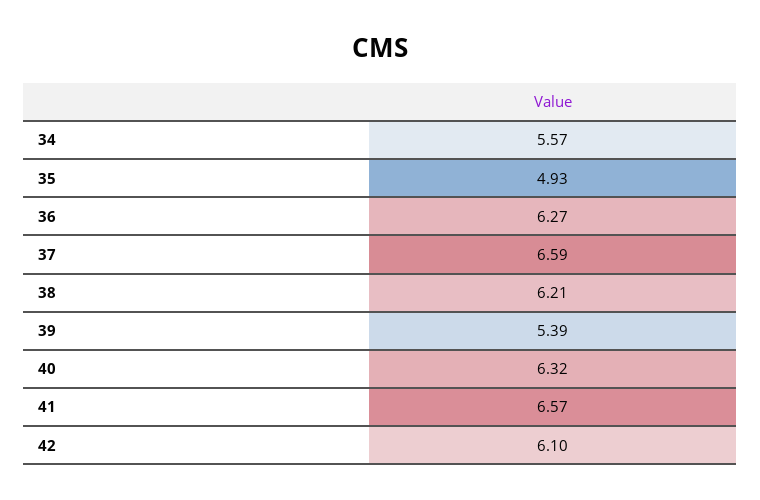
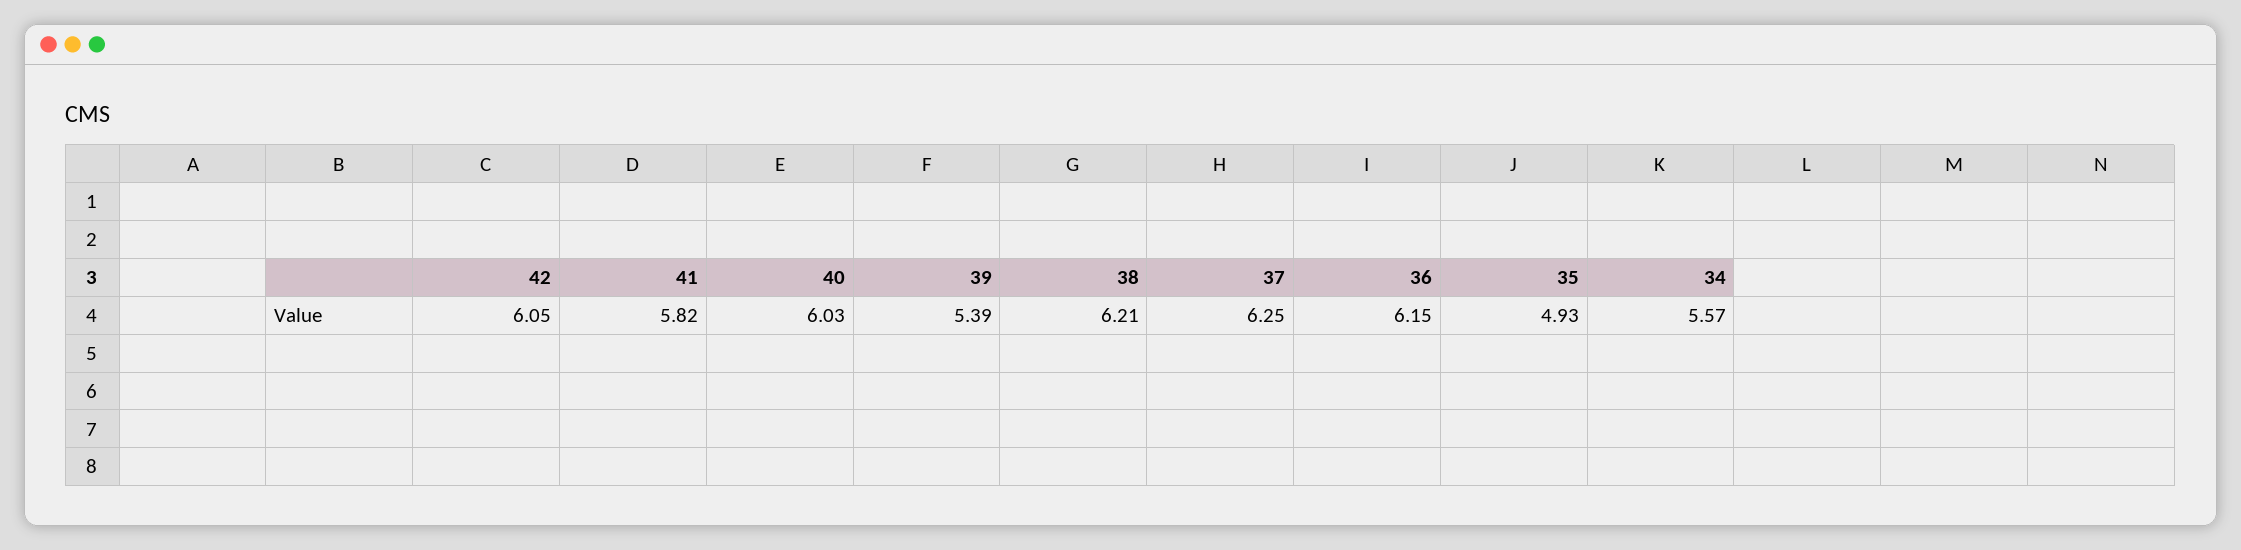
36: 6.27 -> 6.15
37: 6.59 -> 6.25
40: 6.32 -> 6.03
41: 6.57 -> 5.82
42: 6.1 -> 6.05

